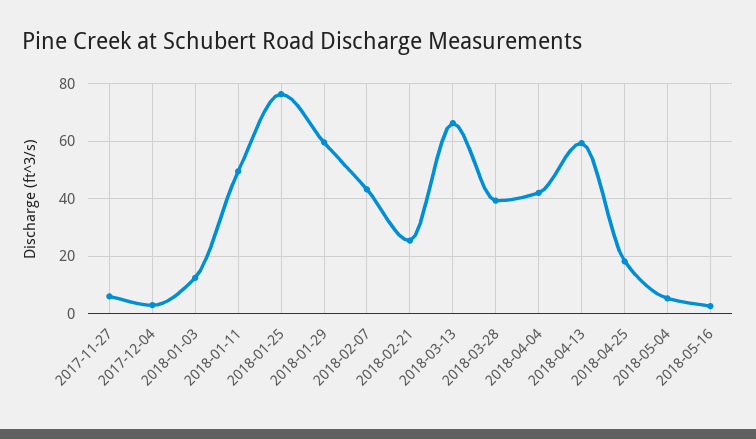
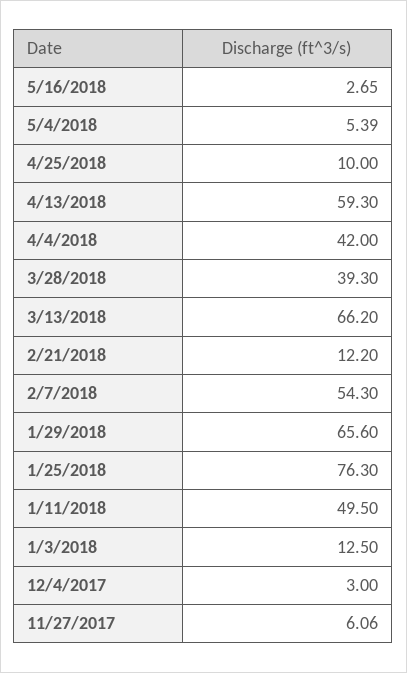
2018-01-29: 60 -> 65.6
2018-02-07: 42.5 -> 54.3
2018-02-21: 25 -> 12.2
2018-04-25: 17.5 -> 10

